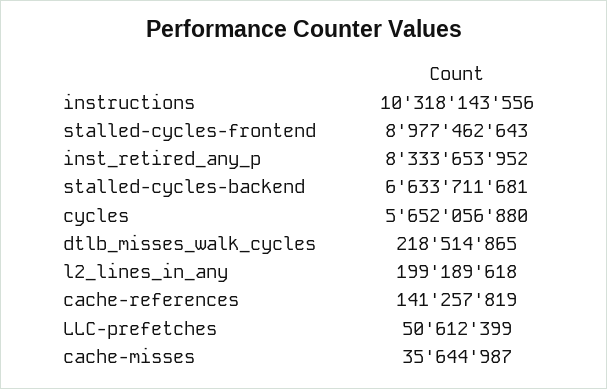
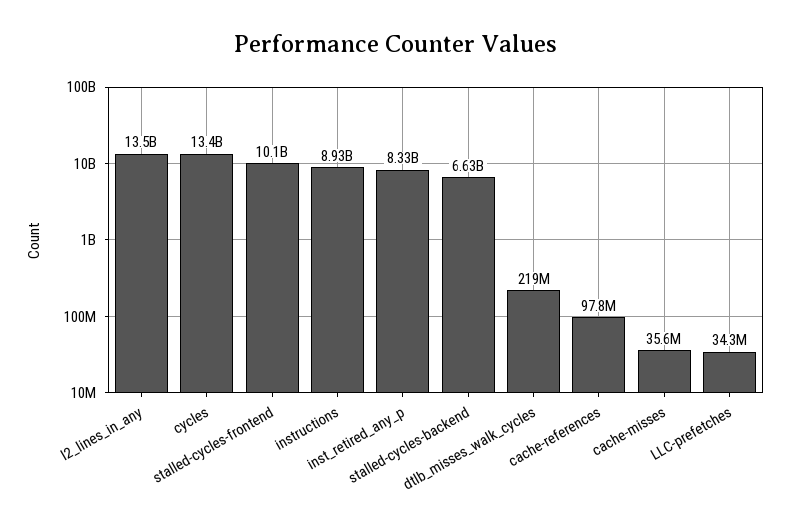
instructions: 10318143556 -> 8930000000
stalled-cycles-frontend: 8977462643 -> 10100000000
cycles: 5652056880 -> 13400000000
l2_lines_in_any: 199189618 -> 13500000000
cache-references: 141257819 -> 97800000
LLC-prefetches: 50612399 -> 34300000

